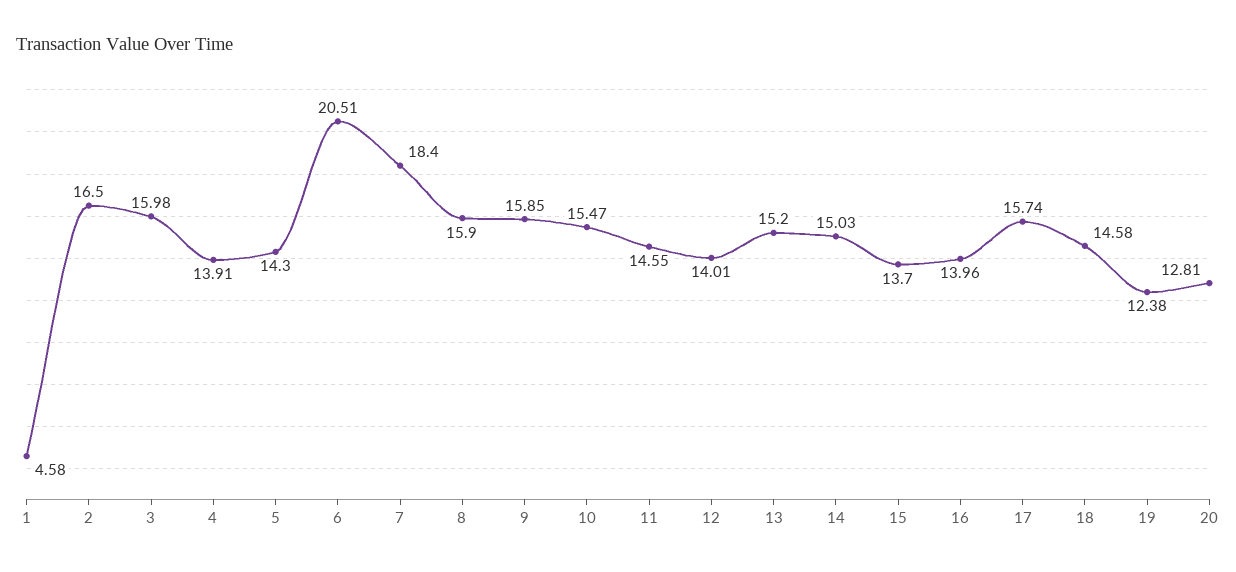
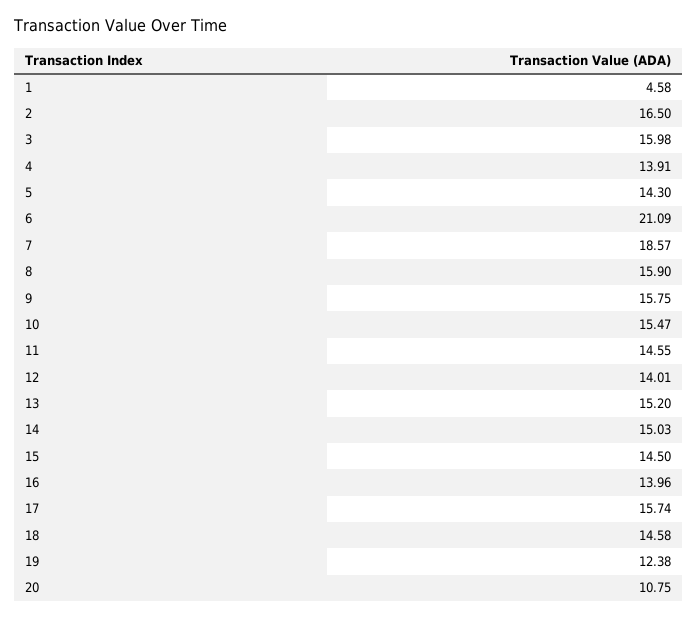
6: 20.51 -> 21.09
7: 18.4 -> 18.57
9: 15.85 -> 15.75
15: 13.7 -> 14.5
20: 12.81 -> 10.75

